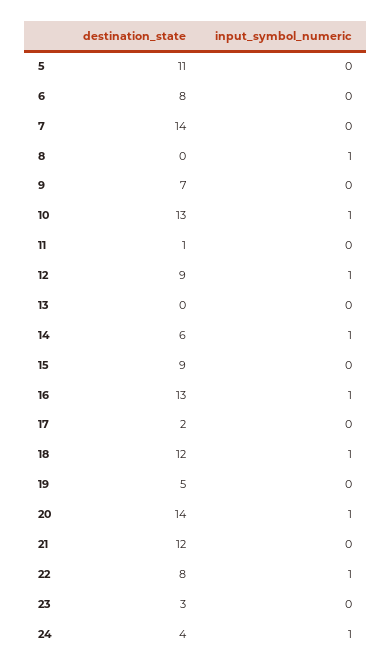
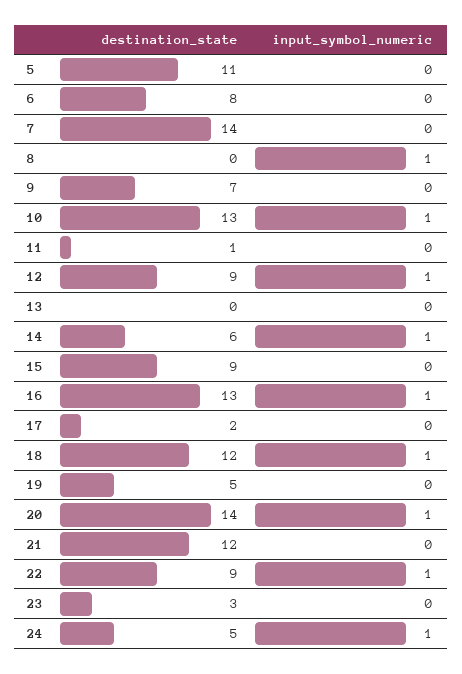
destination_state, 22: 8 -> 9
destination_state, 24: 4 -> 5

